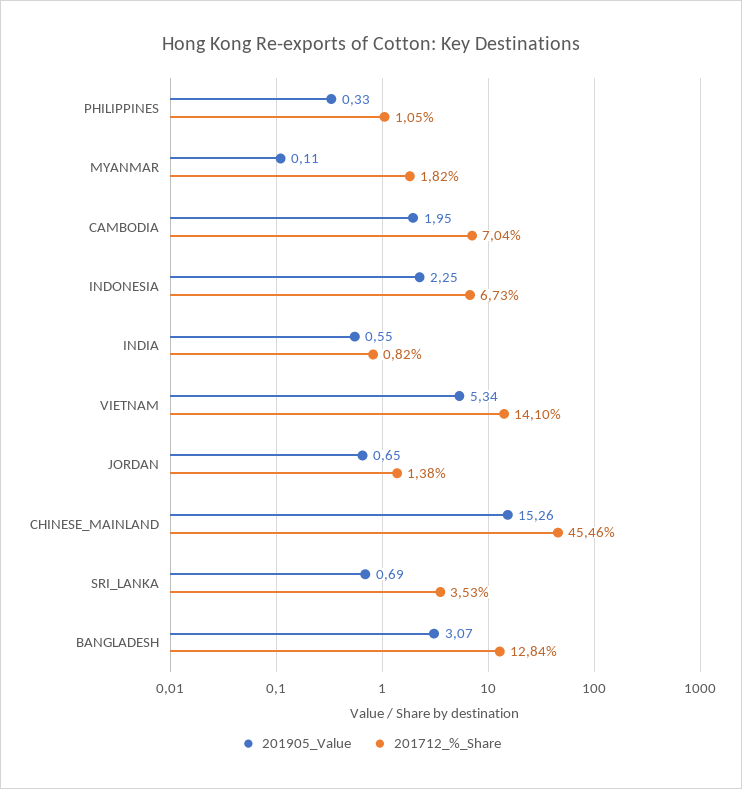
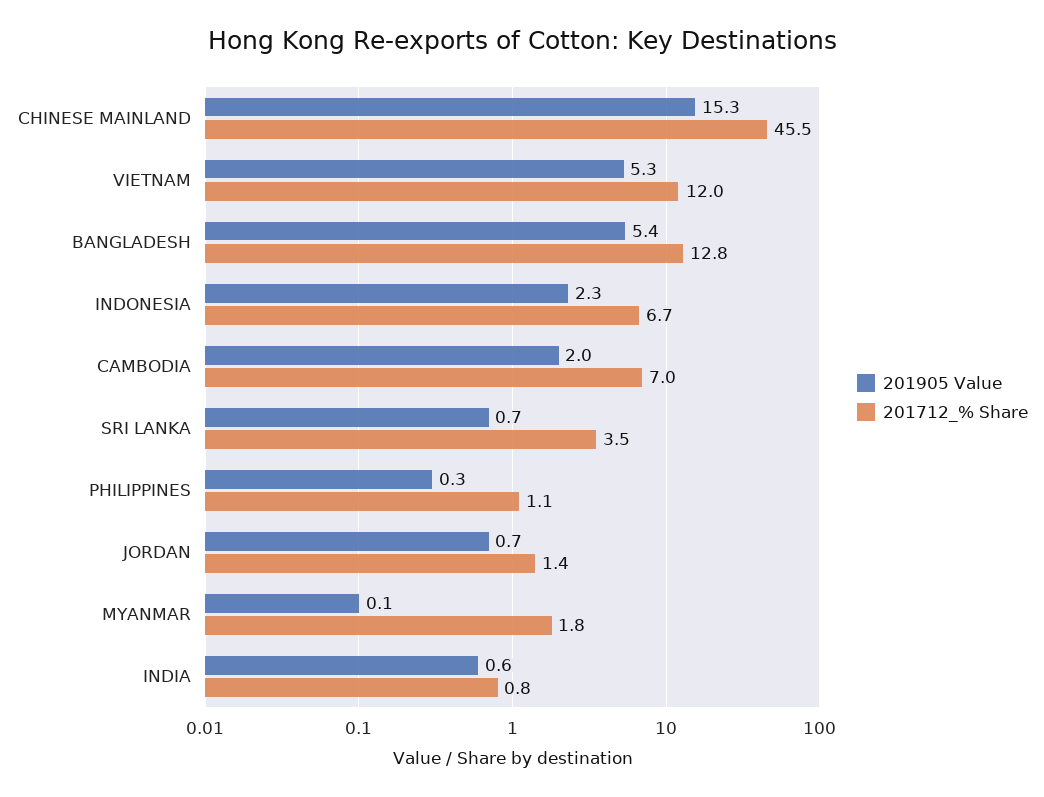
201712_%_Share, VIETNAM: 14.1 -> 12
201905_Value, BANGLADESH: 3.07 -> 5.4

